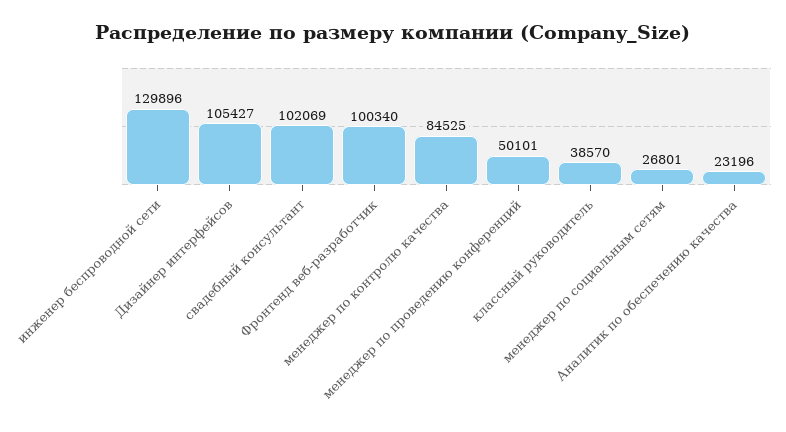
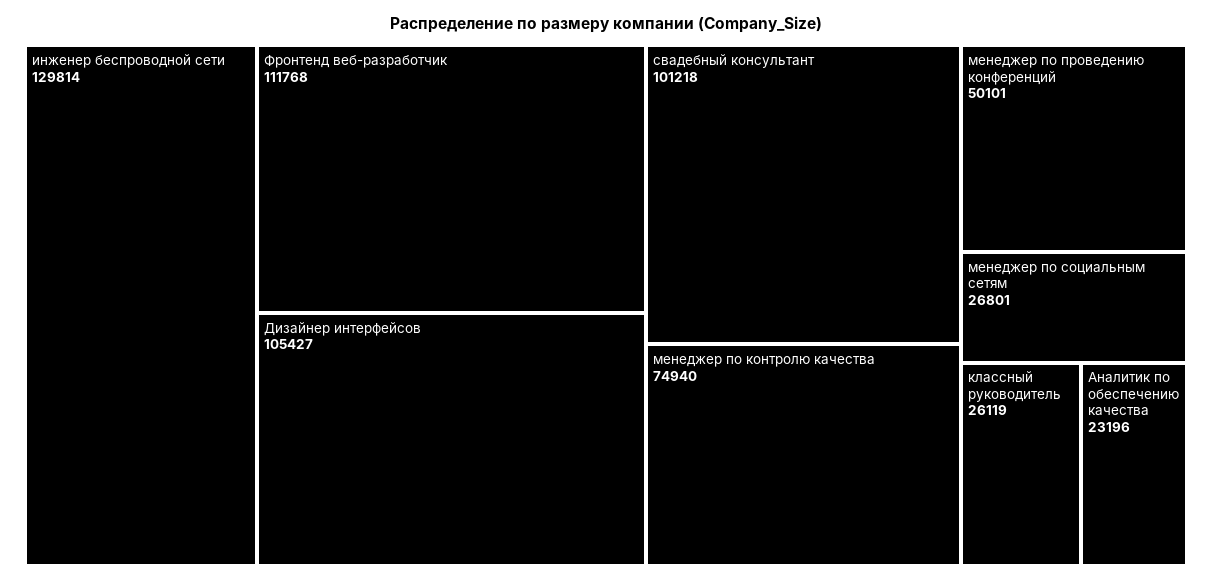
инженер беспроводной сети: 129896 -> 129814
свадебный консультант: 102069 -> 101218
Фронтенд веб-разработчик: 100340 -> 111768
менеджер по контролю качества: 84525 -> 74940
классный руководитель: 38570 -> 26119

